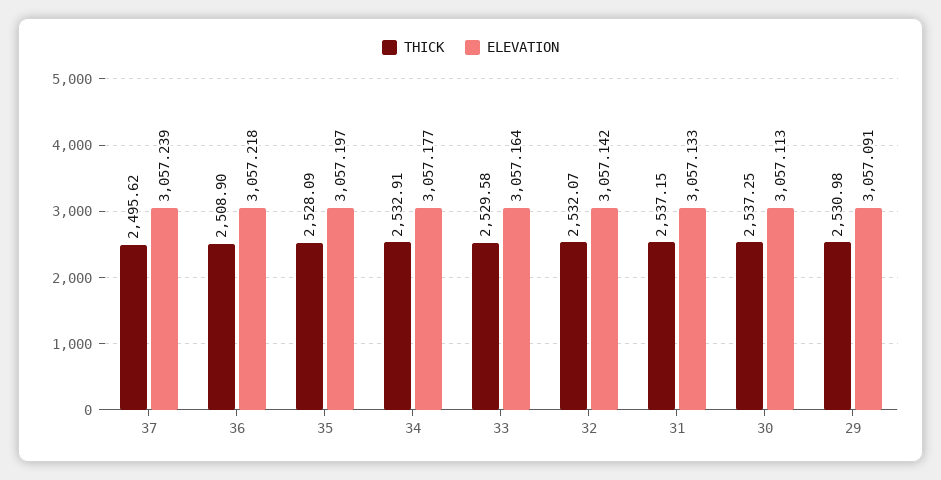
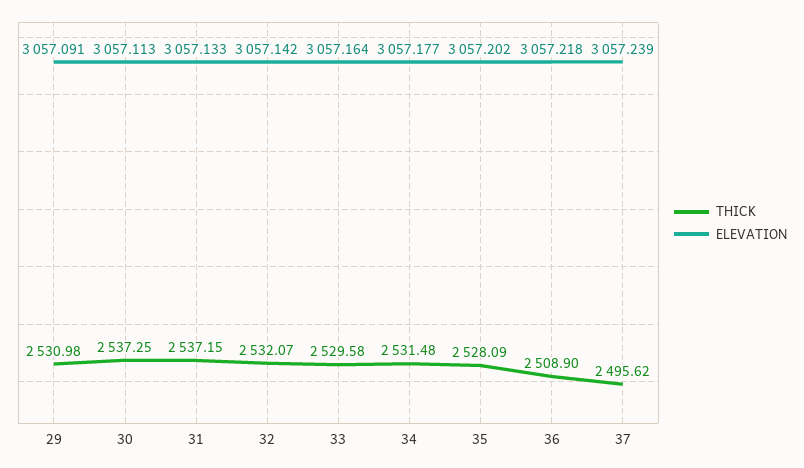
ELEVATION, 35: 3057.197 -> 3057.202
THICK, 34: 2532.91 -> 2531.48

